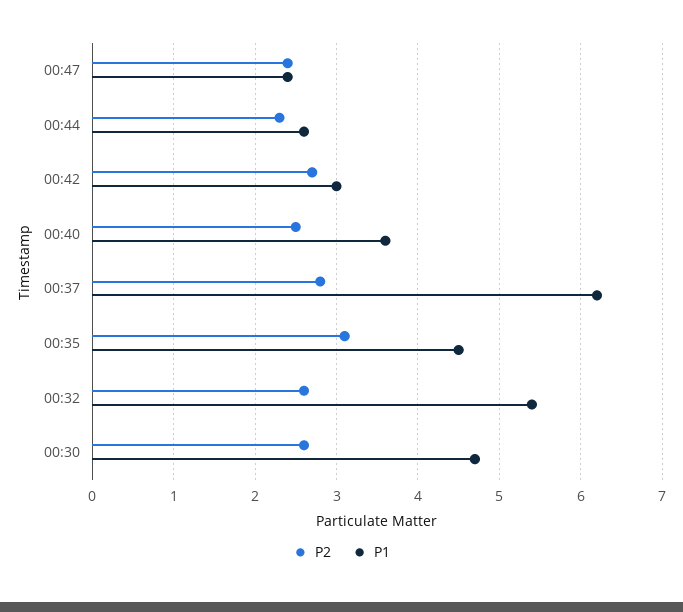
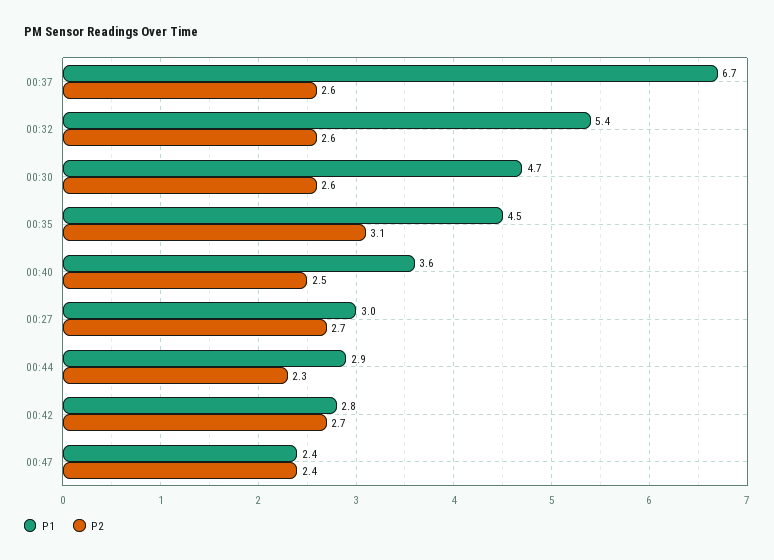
P1, 00:44: 2.6 -> 2.9
P1, 00:42: 3 -> 2.8
P2, 00:37: 2.8 -> 2.6
P1, 00:37: 6.2 -> 6.7
P1, 00:27: none -> 3
P2, 00:27: none -> 2.7

